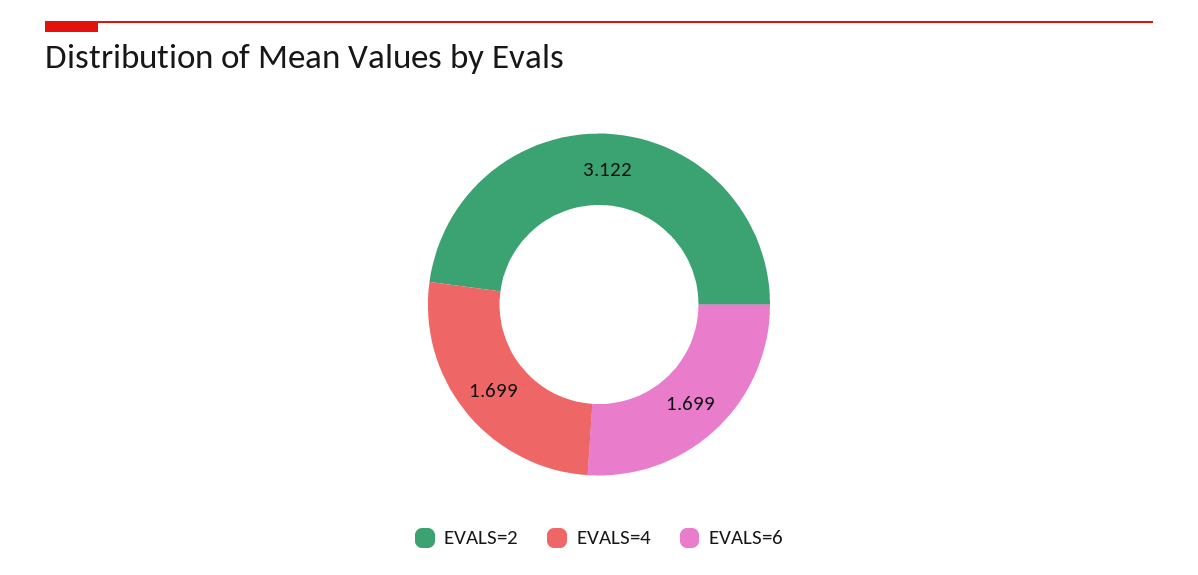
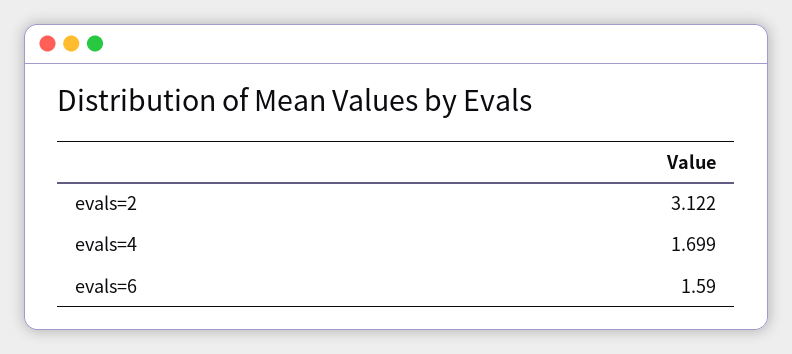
EVALS=6: 1.699 -> 1.59

